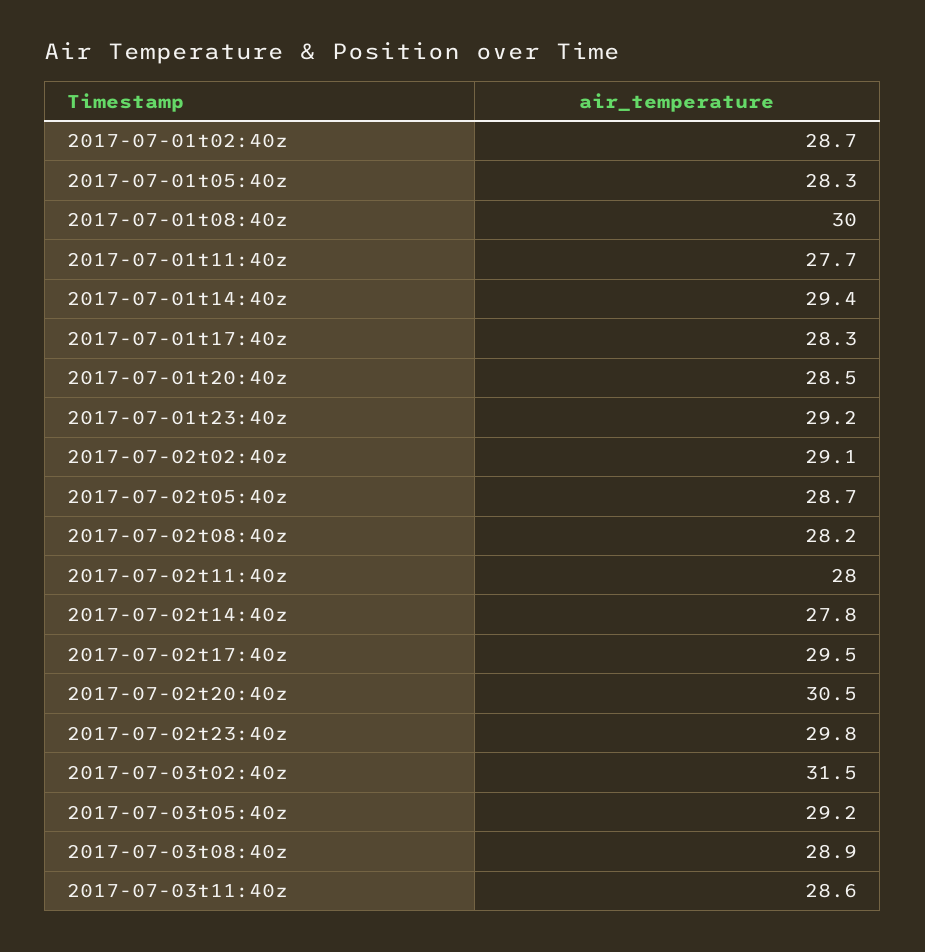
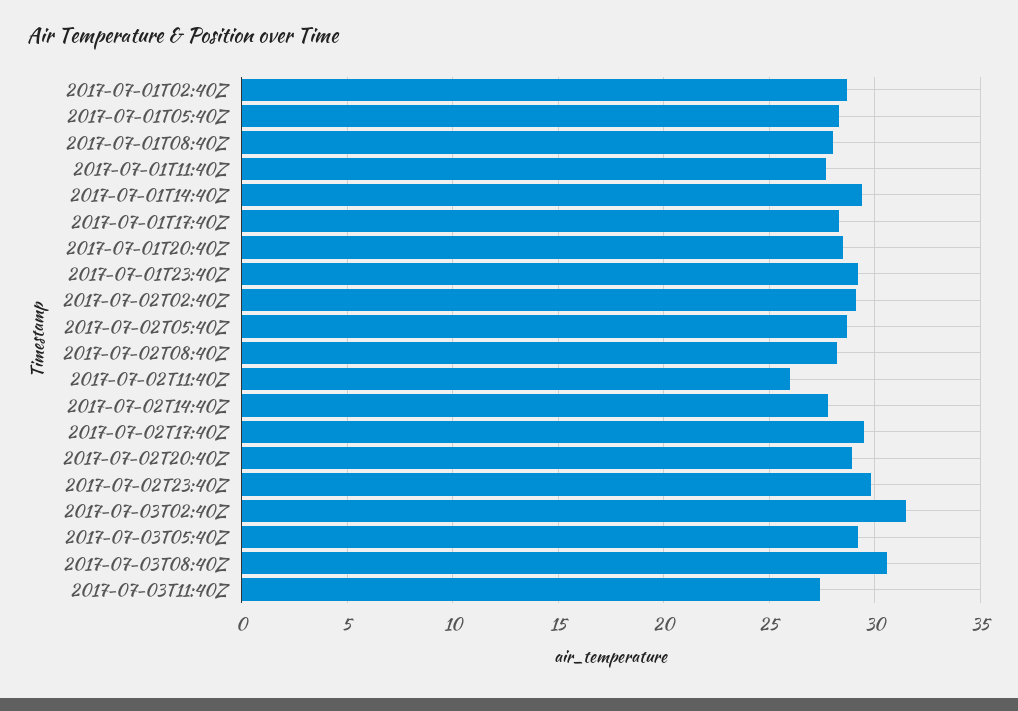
2017-07-01t08:40z: 30 -> 28
2017-07-02t11:40z: 28 -> 26
2017-07-02t20:40z: 30.5 -> 29
2017-07-03t08:40z: 28.9 -> 30.5
2017-07-03t11:40z: 28.6 -> 27.5

